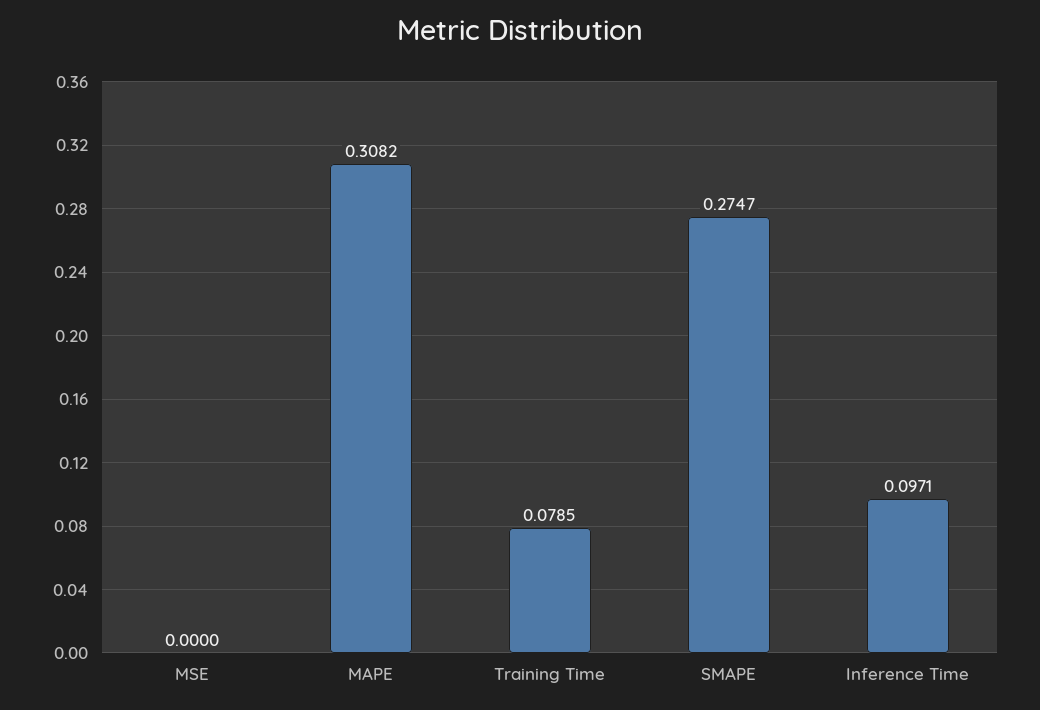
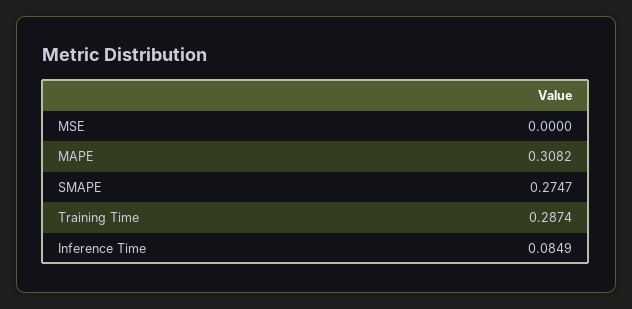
Training Time: 0.0785 -> 0.2874
Inference Time: 0.0971 -> 0.0849

